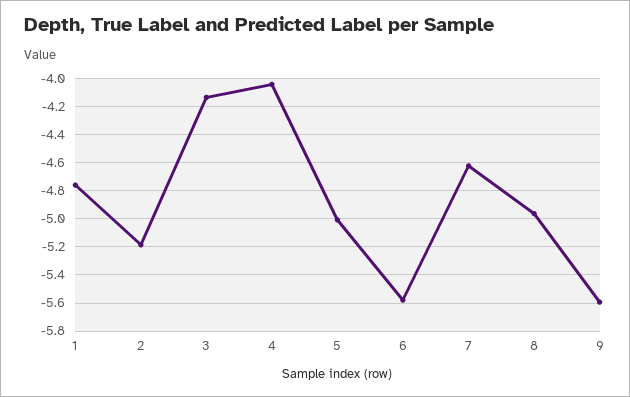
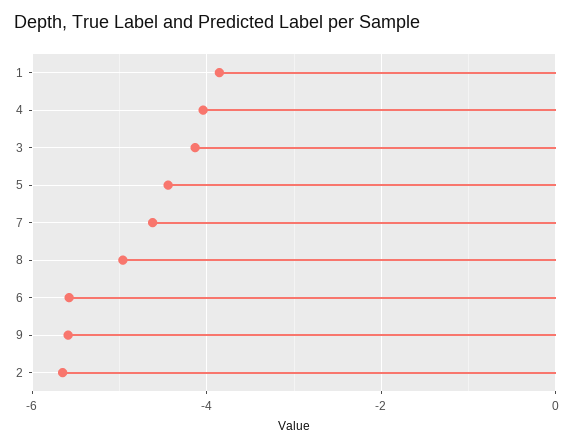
1: -4.75 -> -3.8
2: -5.2 -> -5.6
5: -5 -> -4.4

